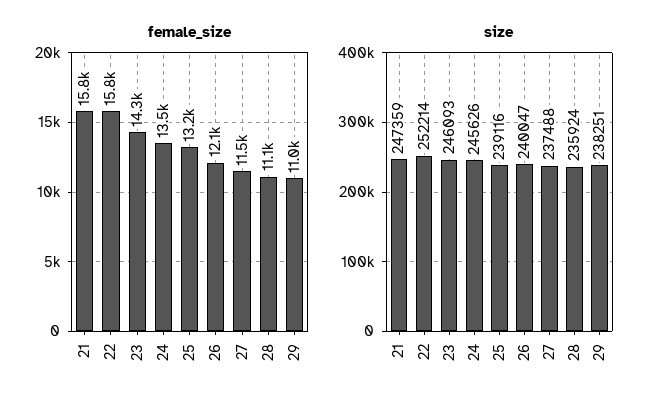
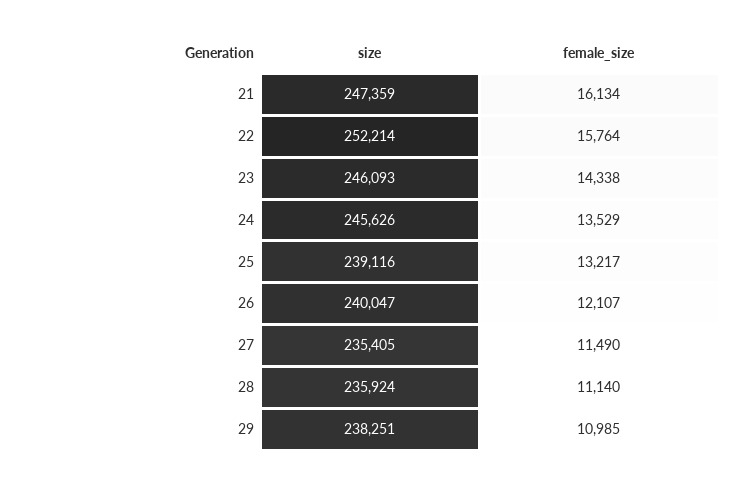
female_size, 21: 15800 -> 16134
size, 27: 237488 -> 235405

